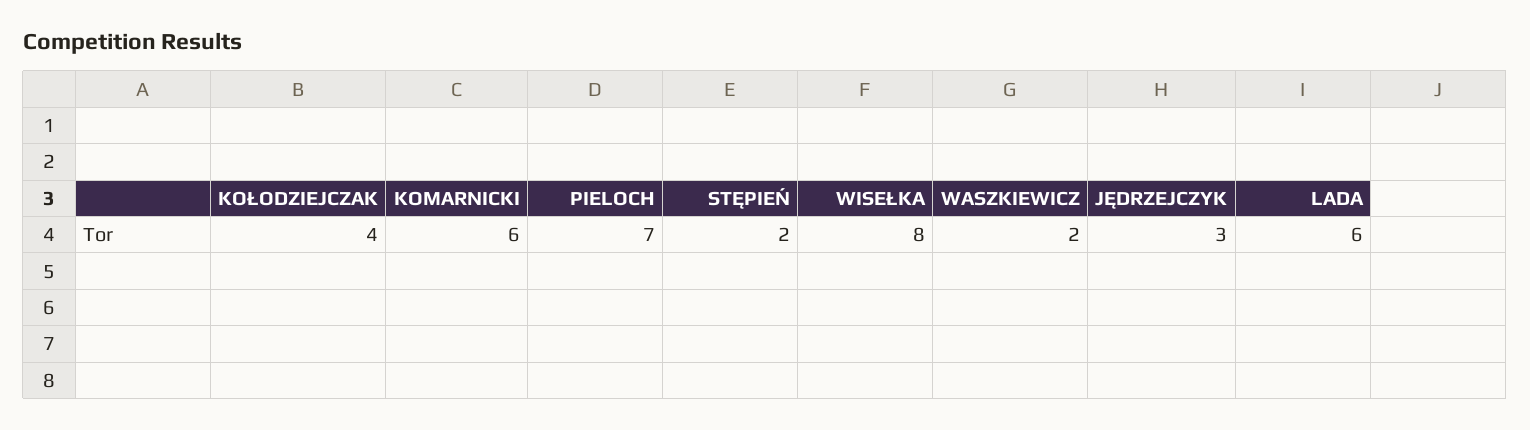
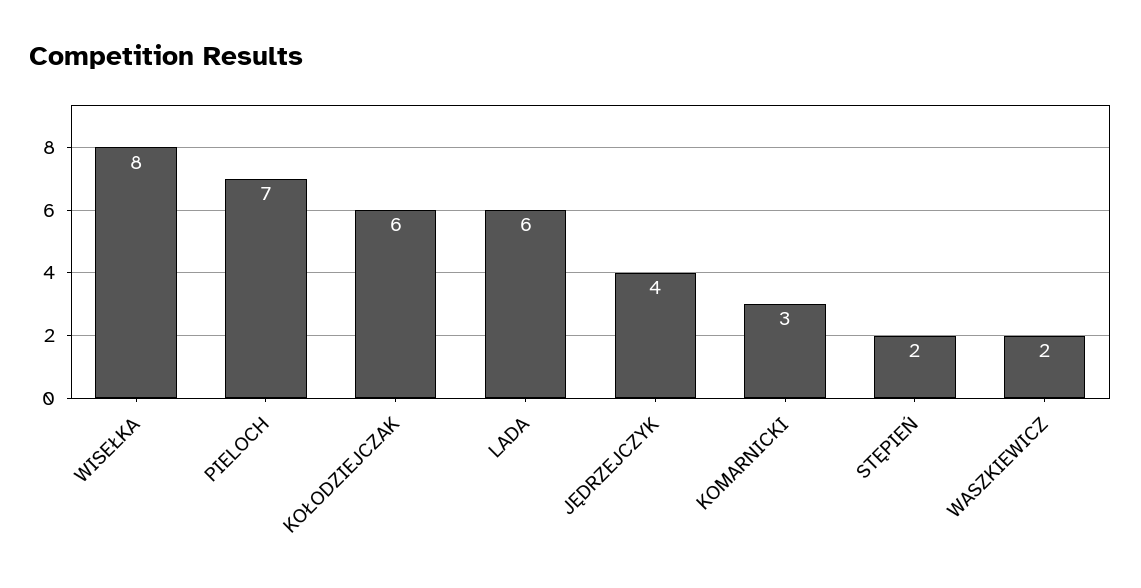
KOŁODZIEJCZAK: 4 -> 6
KOMARNICKI: 6 -> 3
JĘDRZEJCZYK: 3 -> 4

